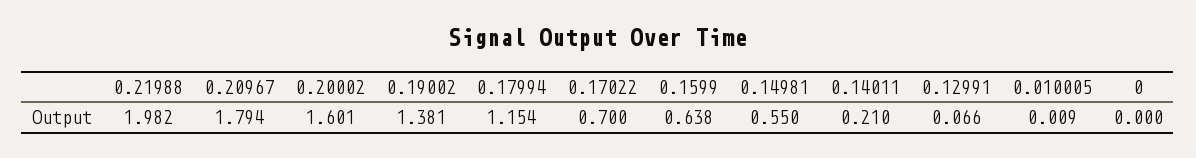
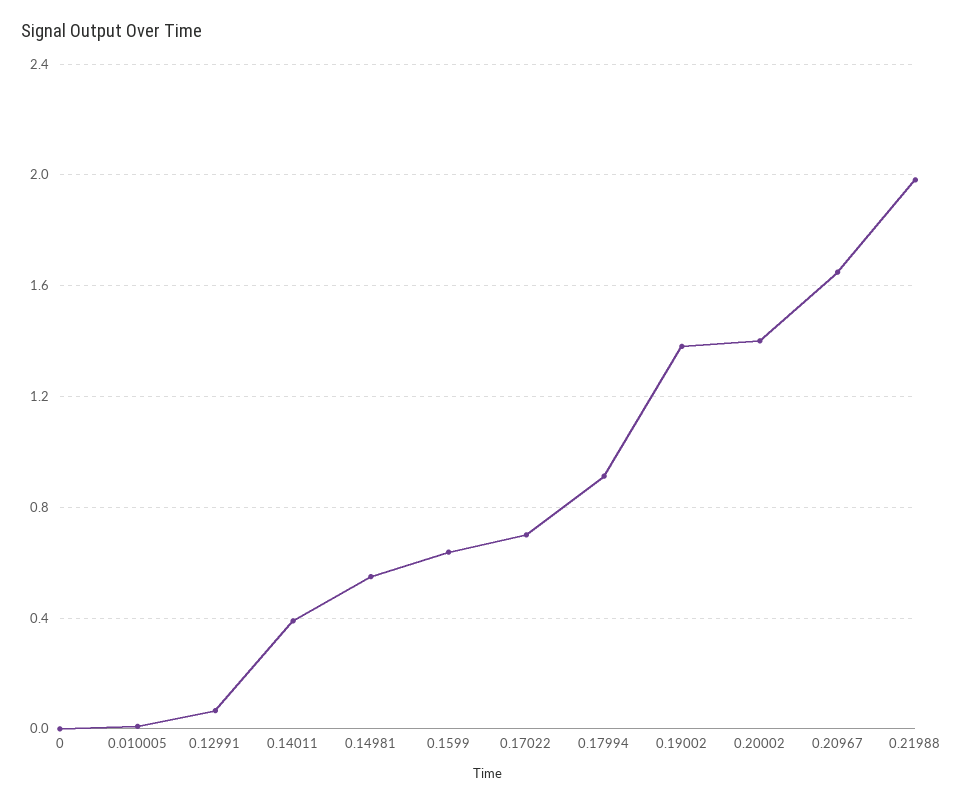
0.20967: 1.794 -> 1.65
0.20002: 1.601 -> 1.4
0.17994: 1.154 -> 0.9
0.14011: 0.21 -> 0.4

